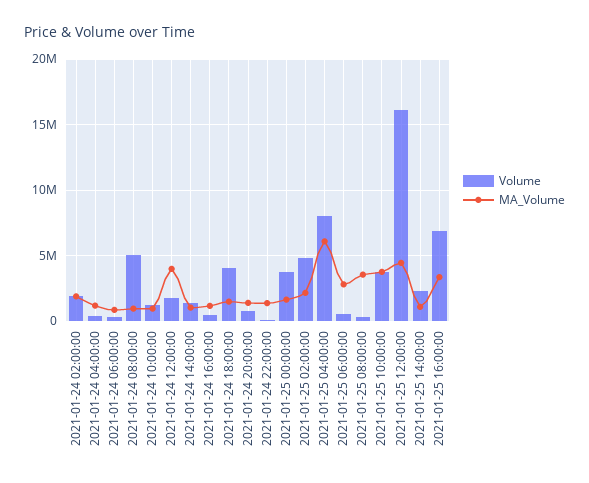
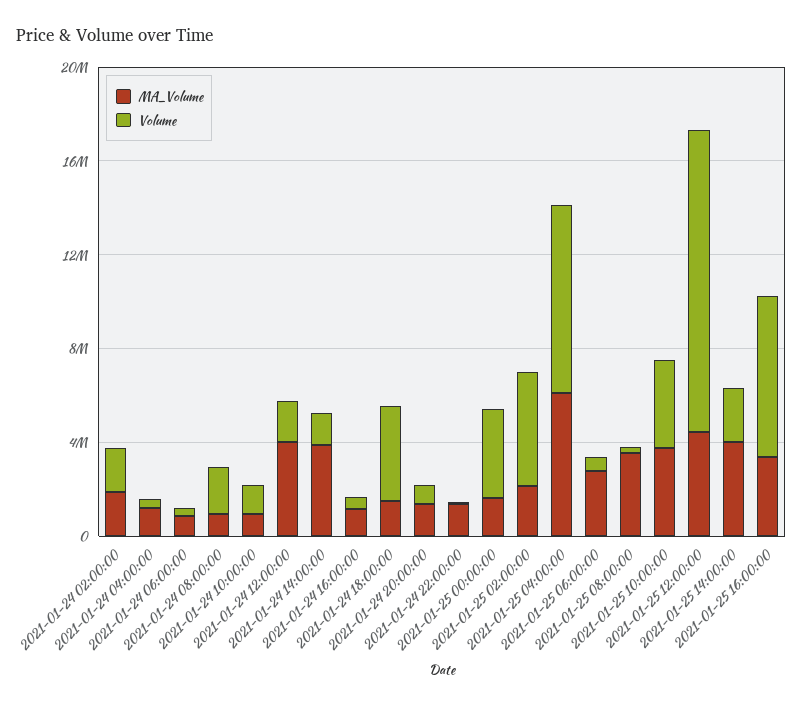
Volume, 2021-01-24 08:00:00: 5000000 -> 2000000
MA_Volume, 2021-01-24 14:00:00: 1000000 -> 4000000
Volume, 2021-01-25 12:00:00: 16000000 -> 13000000
MA_Volume, 2021-01-25 14:00:00: 1000000 -> 4000000

